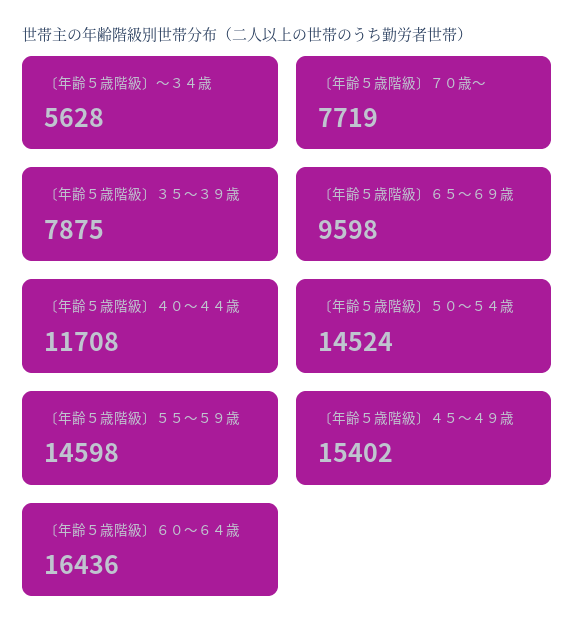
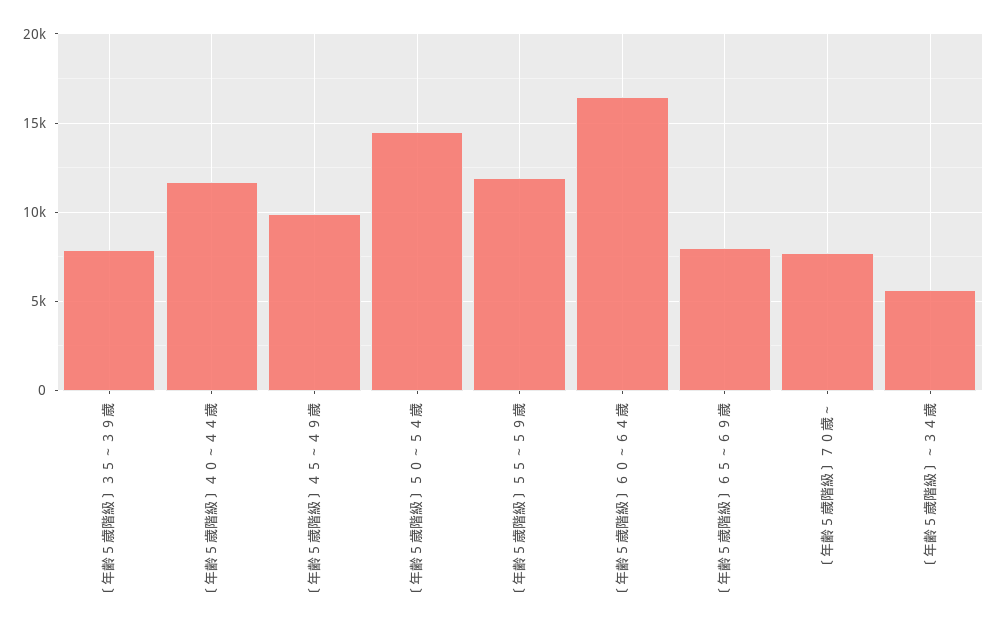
〔年齢５歳階級〕６５～６９歳: 9598 -> 8000
〔年齢５歳階級〕５５～５９歳: 14598 -> 12000
〔年齢５歳階級〕４５～４９歳: 15402 -> 10000

